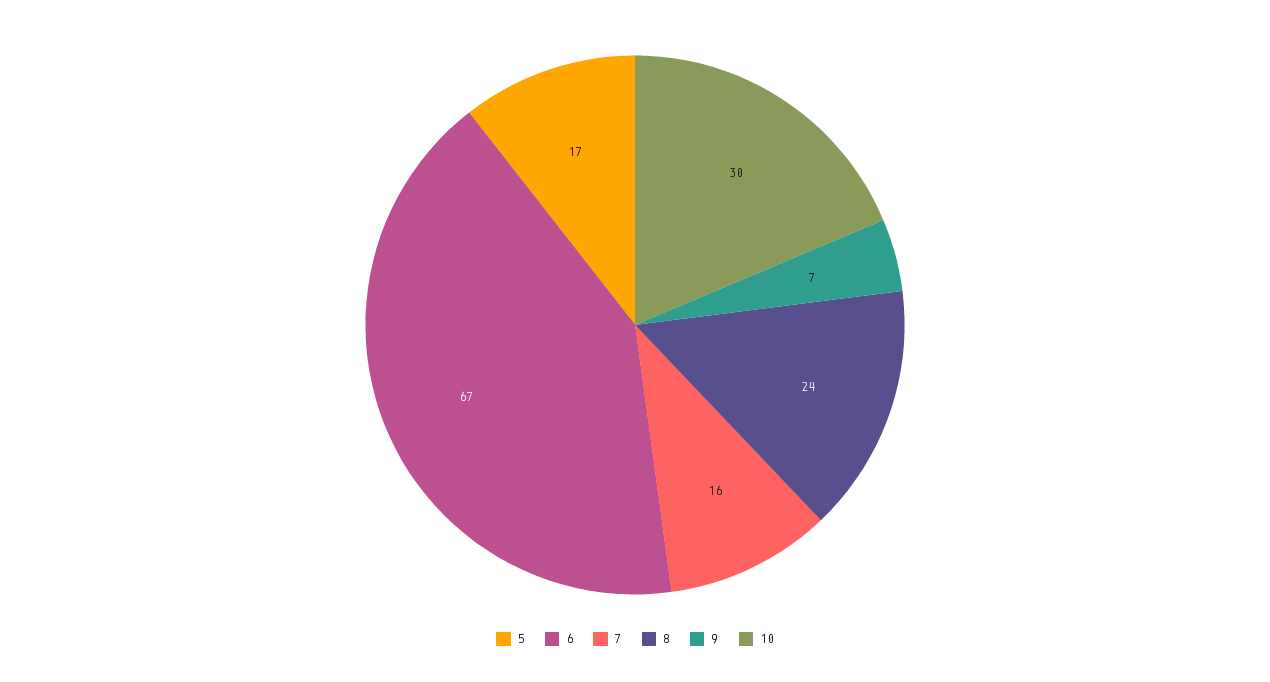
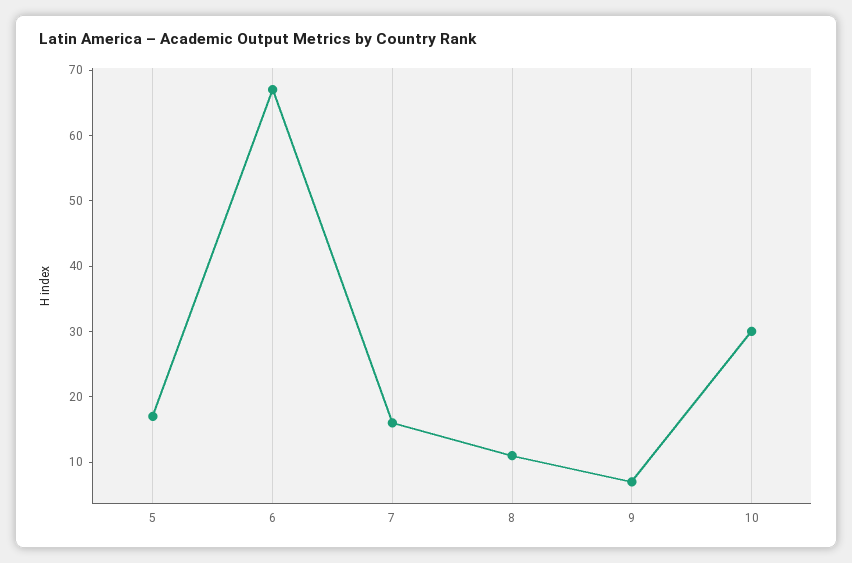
8: 24 -> 10

